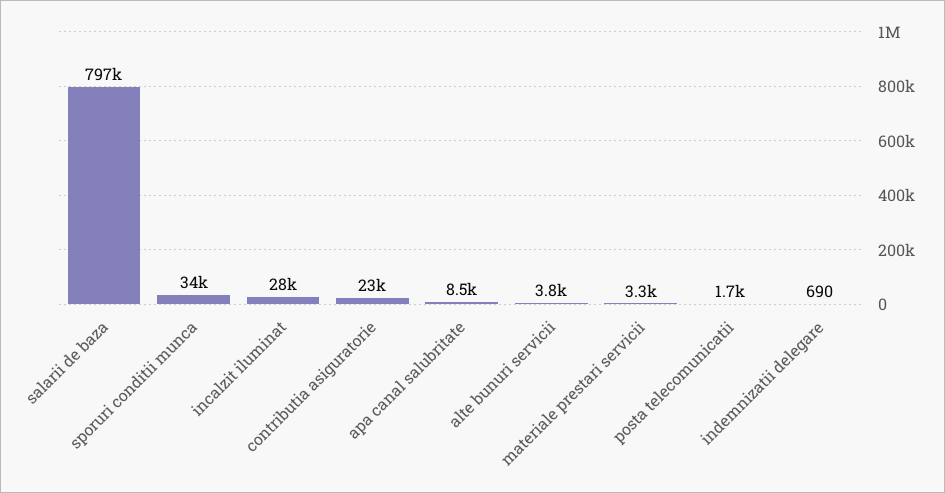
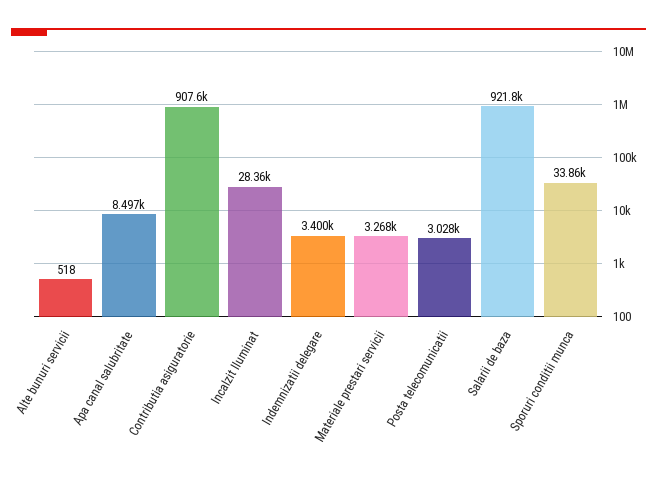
salarii de baza: 797000 -> 921800
contributia asiguratorie: 23000 -> 907600
alte bunuri servicii: 3800 -> 518
posta telecomunicatii: 1700 -> 3028
indemnizatii delegare: 690 -> 3400

